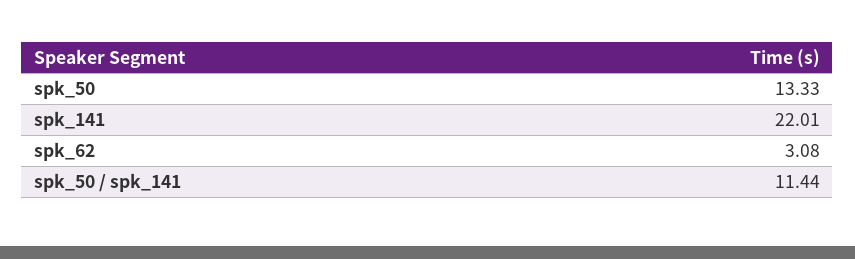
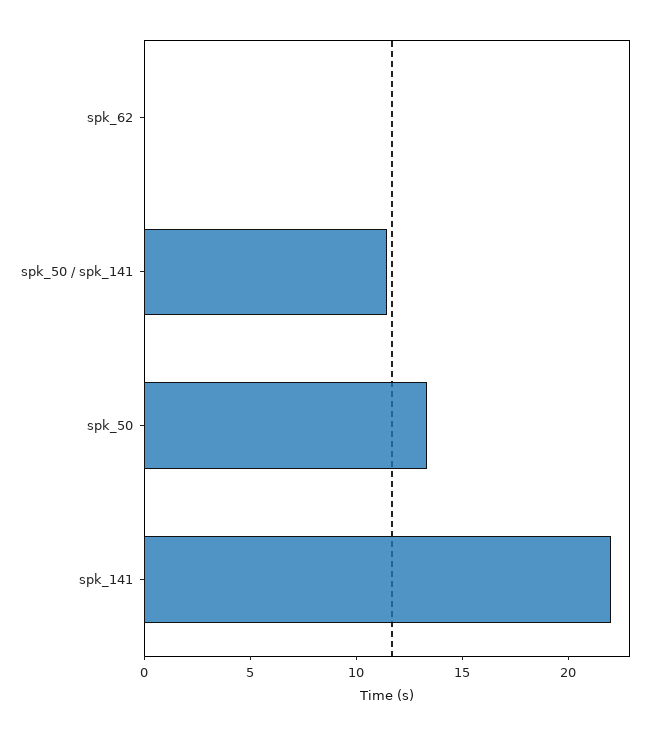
spk_62: 3.08 -> 0

